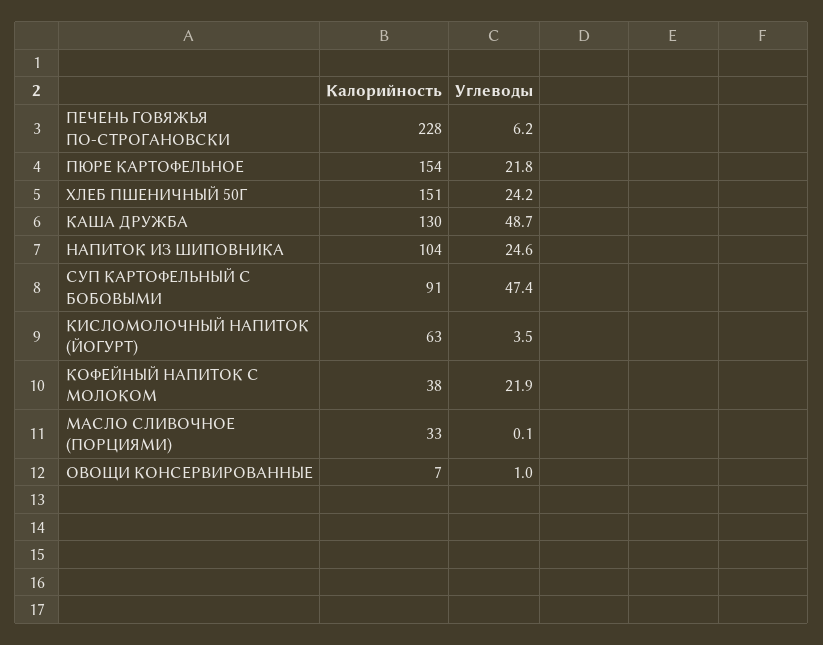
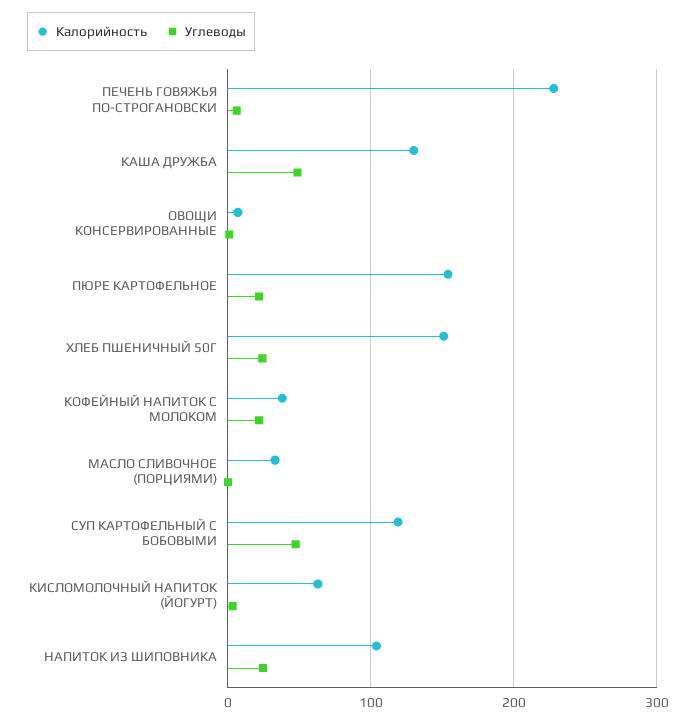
Калорийность, СУП КАРТОФЕЛЬНЫЙ С БОБОВЫМИ: 91 -> 120

